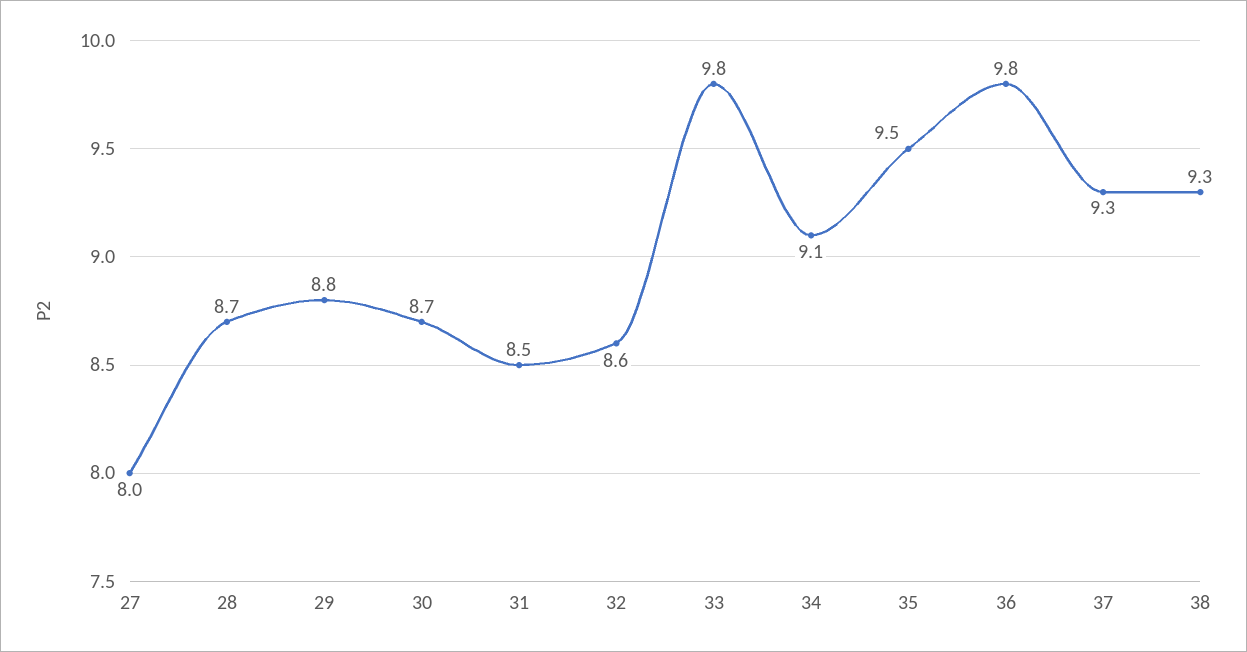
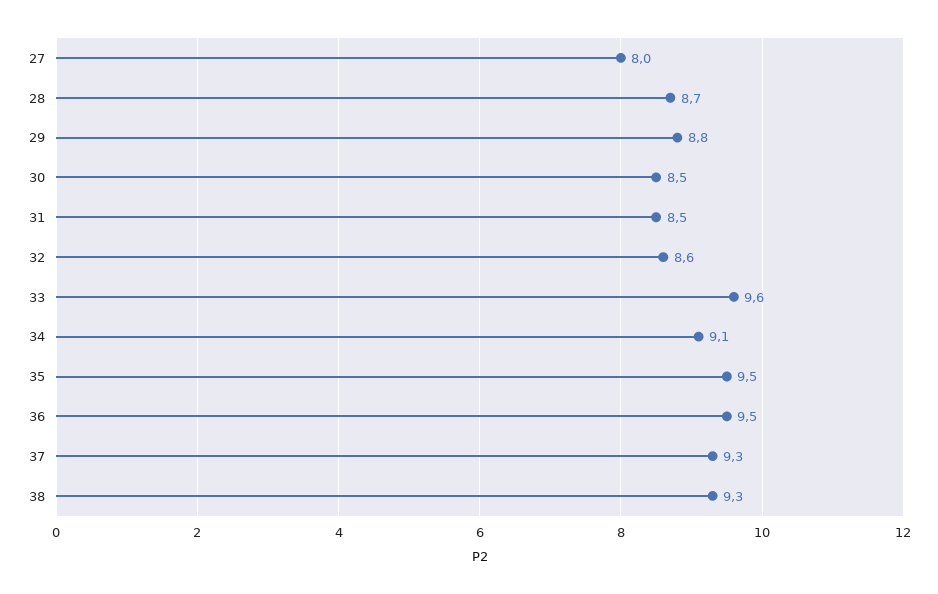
30: 8.7 -> 8.5
33: 9.8 -> 9.6
36: 9.8 -> 9.5

